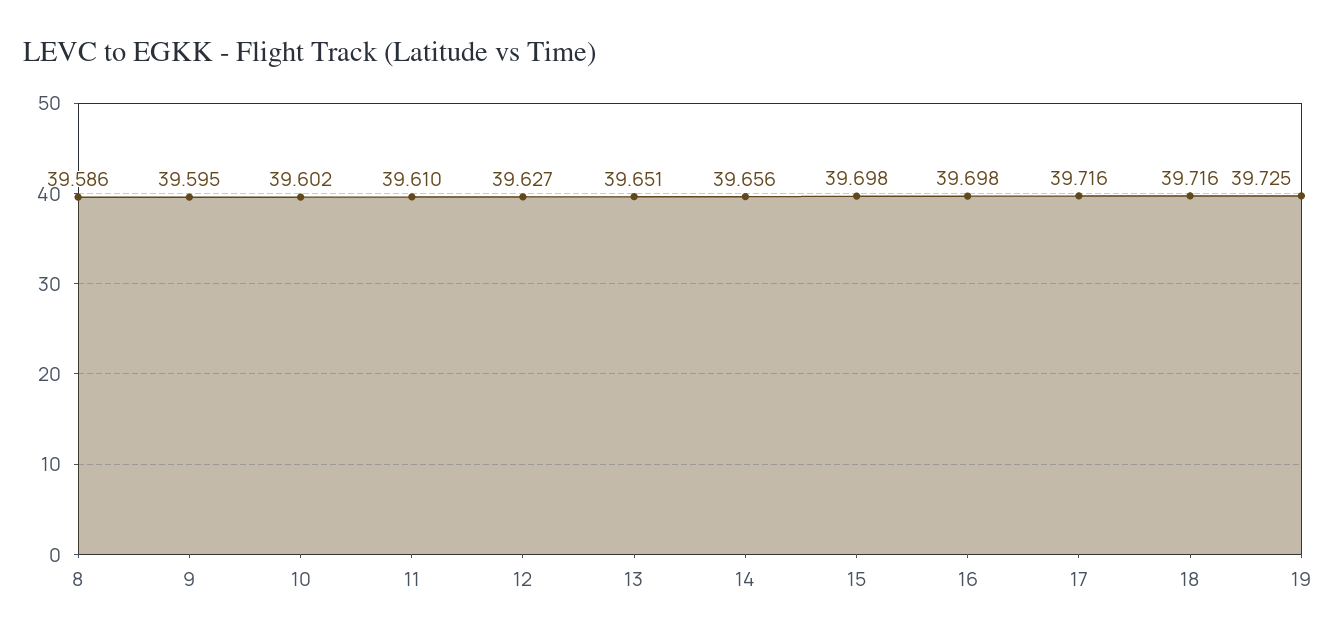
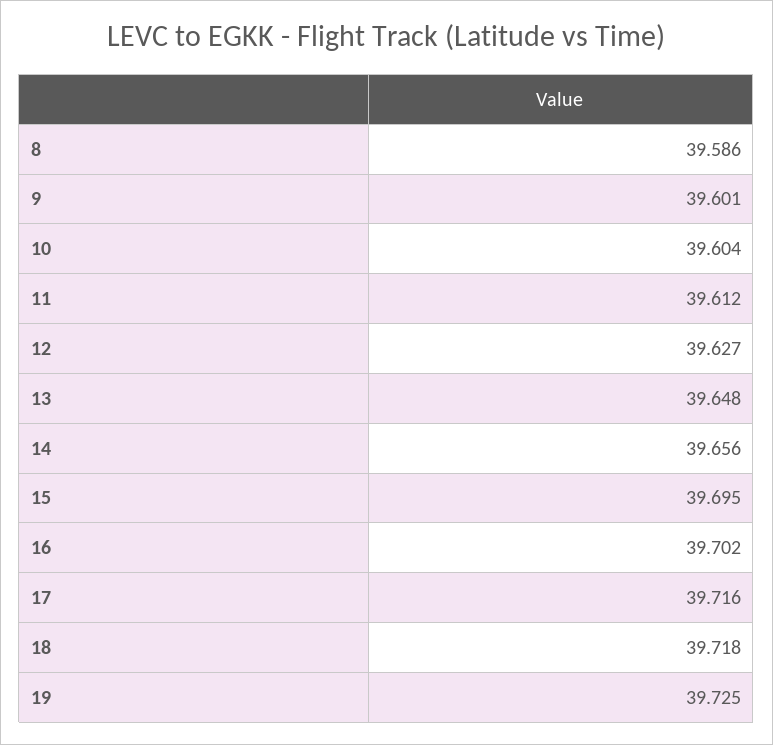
9: 39.595 -> 39.601
10: 39.602 -> 39.604
11: 39.61 -> 39.612
13: 39.651 -> 39.648
15: 39.698 -> 39.695
16: 39.698 -> 39.702
18: 39.716 -> 39.718

